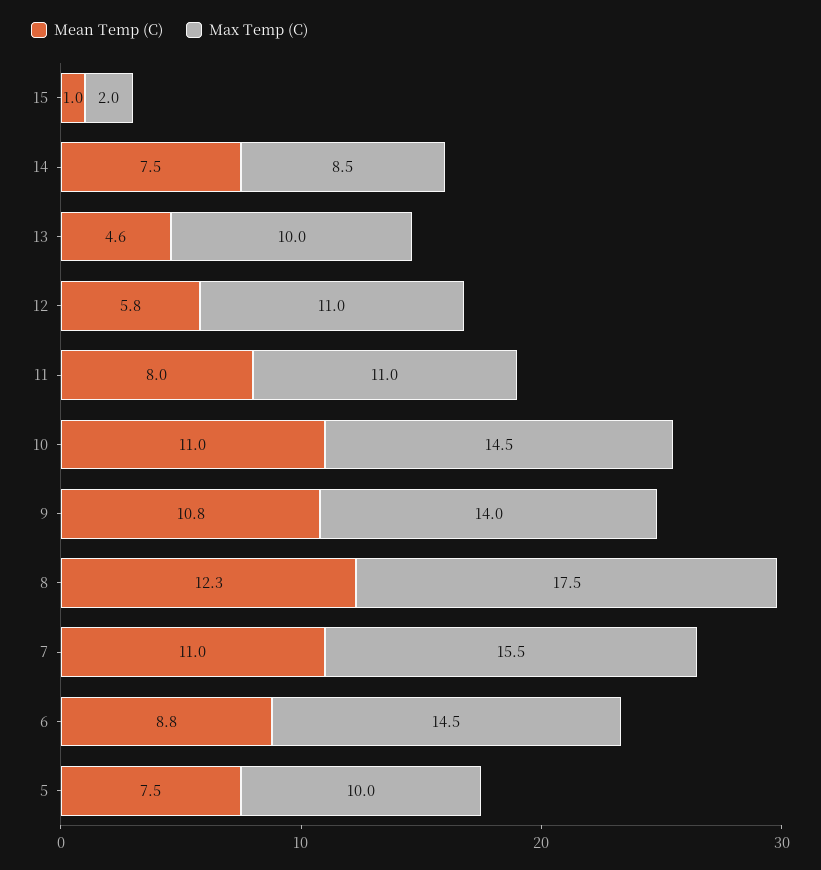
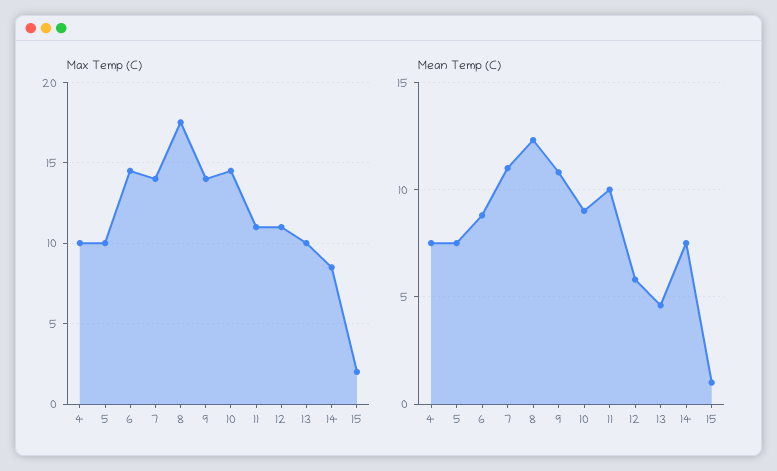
Mean Temp (C), 11: 8 -> 10
Mean Temp (C), 10: 11 -> 9
Max Temp (C), 7: 15.5 -> 14
Max Temp (C), 4: none -> 10
Mean Temp (C), 4: none -> 7.5

